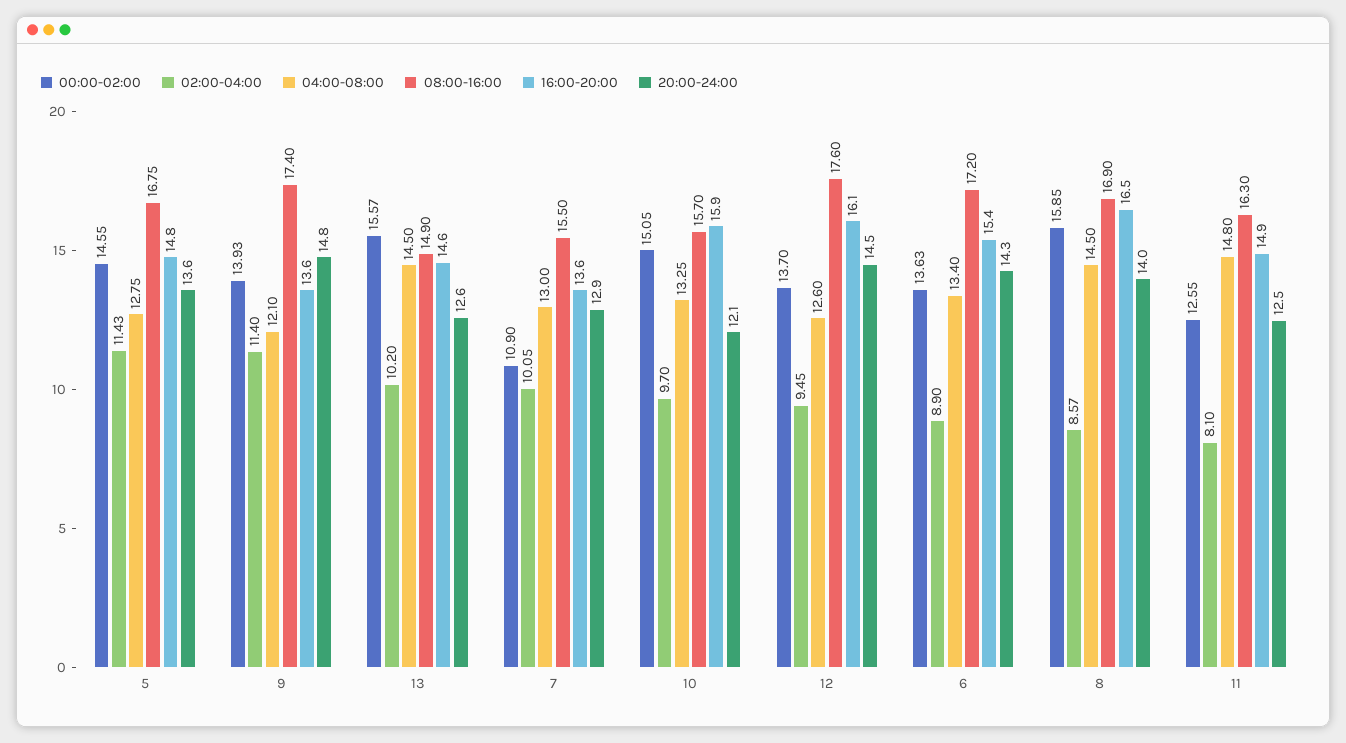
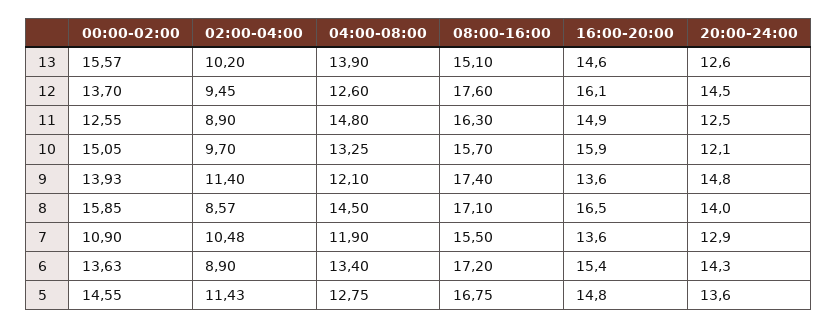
04:00-08:00, 13: 14.5 -> 13.9
08:00-16:00, 13: 14.9 -> 15.1
02:00-04:00, 7: 10.05 -> 10.48
04:00-08:00, 7: 13 -> 11.9
08:00-16:00, 8: 16.9 -> 17.1
02:00-04:00, 11: 8.1 -> 8.9

